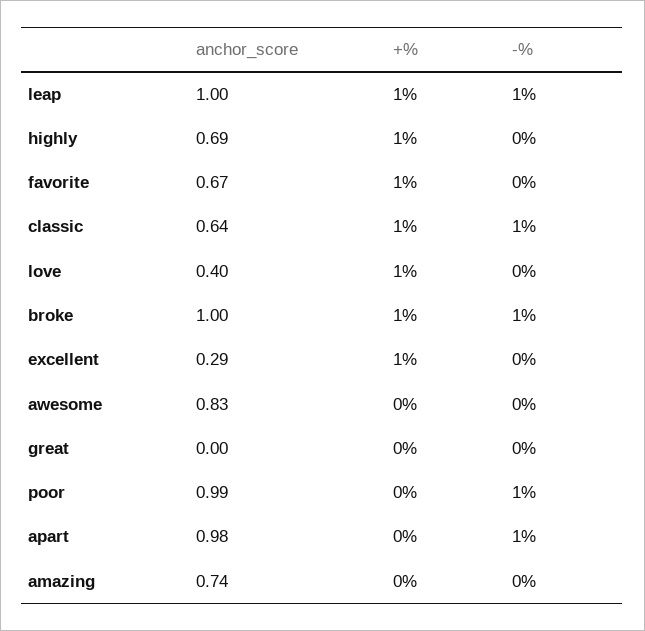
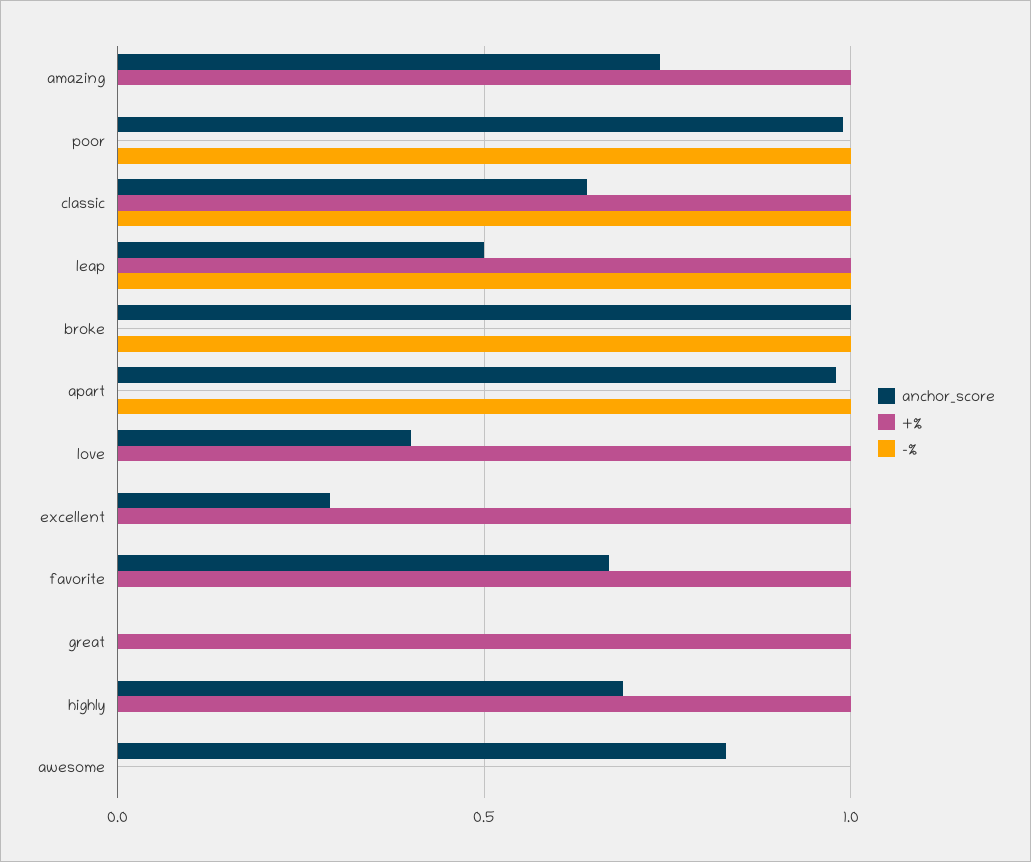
anchor_score, leap: 1 -> 0.5
+%, broke: 1 -> 0
+%, great: 0 -> 1
+%, amazing: 0 -> 1

